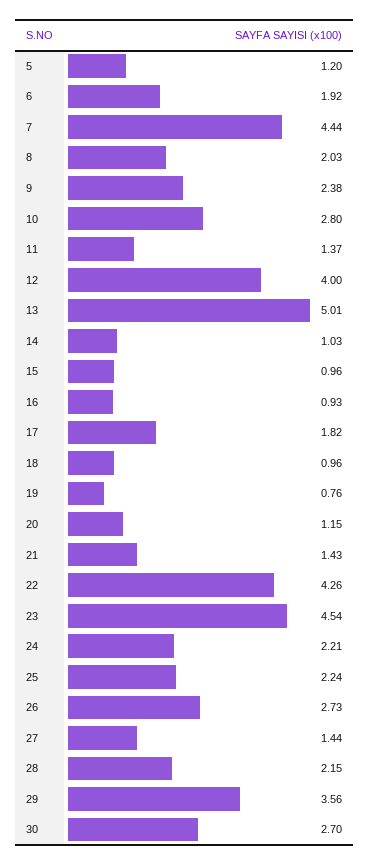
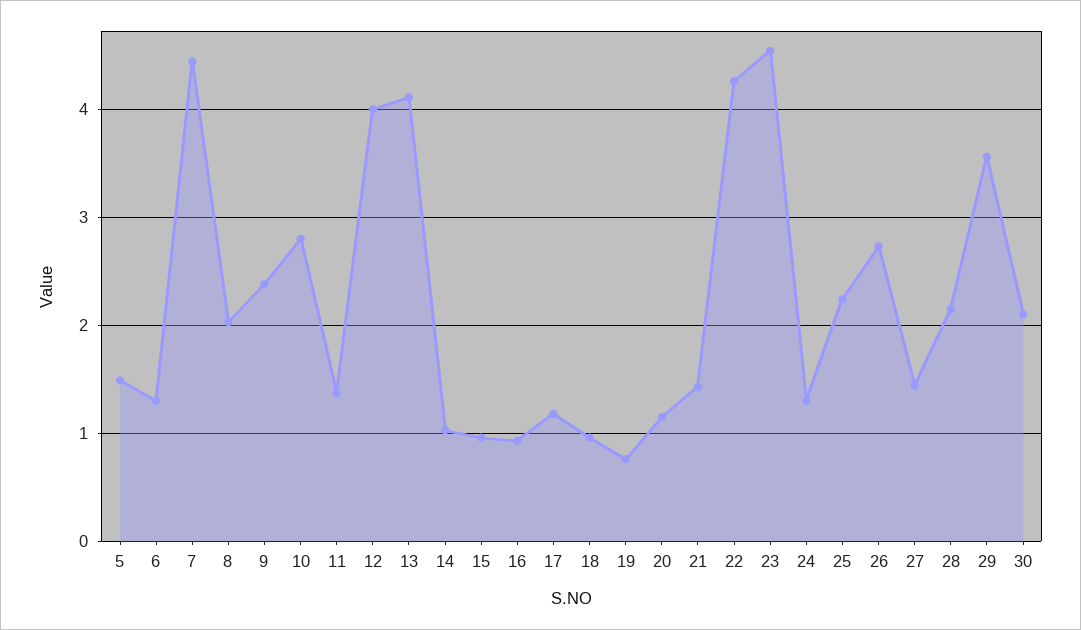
5: 1.2 -> 1.5
6: 1.92 -> 1.3
13: 5.01 -> 4.1
17: 1.82 -> 1.2
24: 2.21 -> 1.3
30: 2.7 -> 2.1

